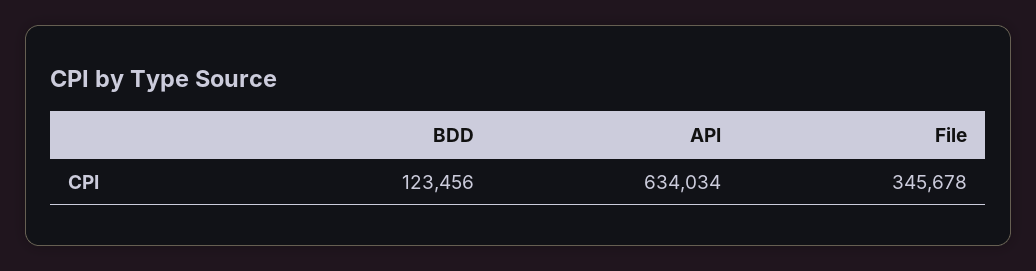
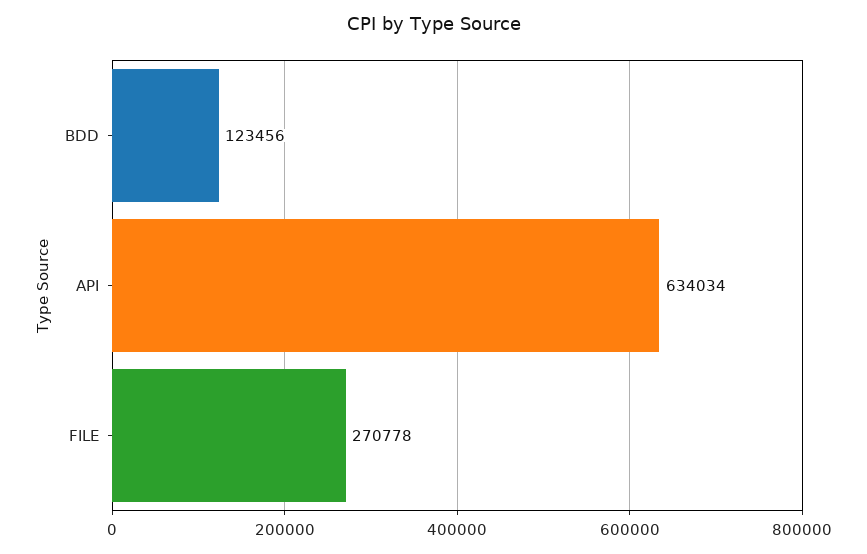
File: 345678 -> 270778

